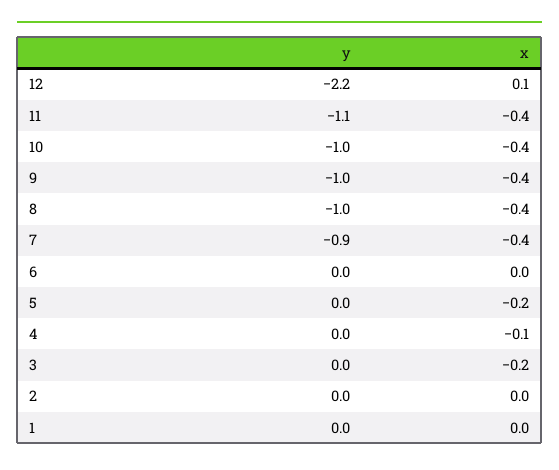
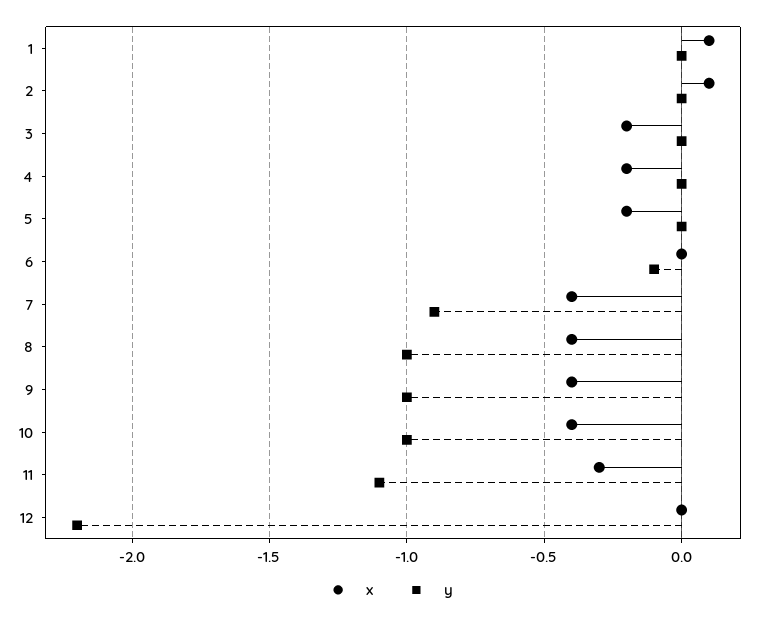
x, 12: 0.1 -> 0
x, 11: -0.4 -> -0.3
y, 6: 0 -> -0.1
x, 4: -0.1 -> -0.2
x, 2: 0 -> 0.1
x, 1: 0 -> 0.1

